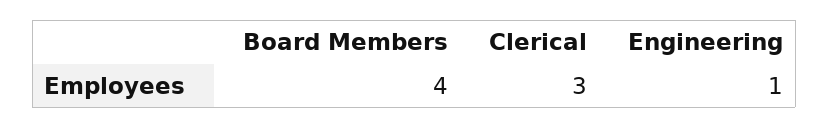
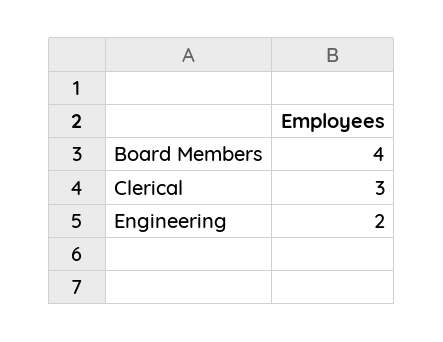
Engineering: 1 -> 2

